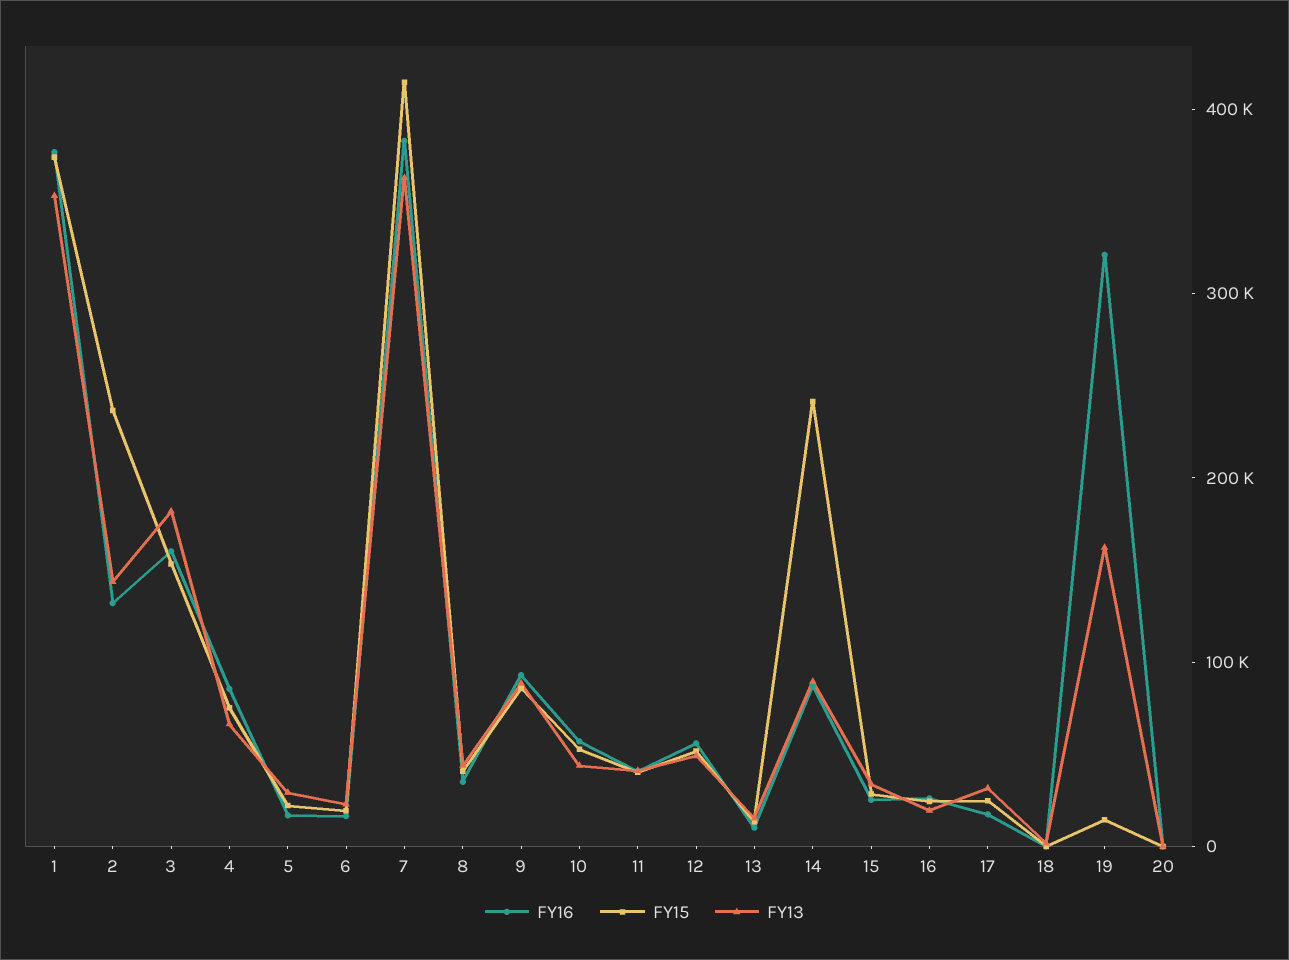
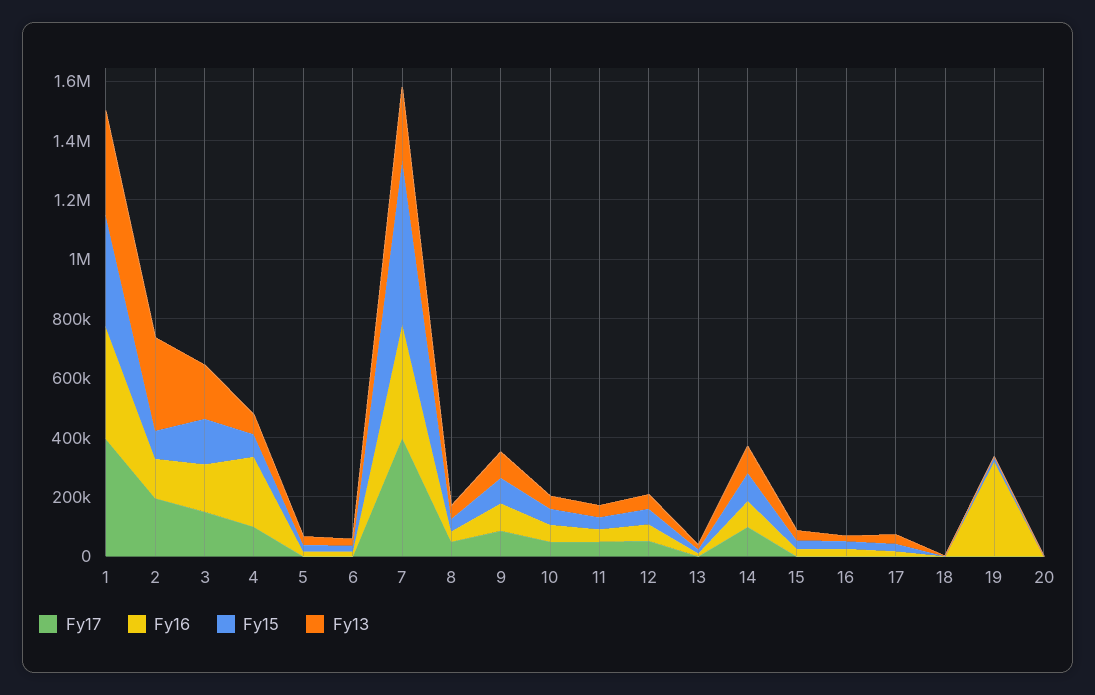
FY15, 2: 240000 -> 100000
FY13, 2: 140000 -> 300000
FY16, 4: 80000 -> 250000
FY15, 7: 420000 -> 550000
FY13, 7: 360000 -> 250000
FY15, 14: 240000 -> 100000
FY13, 19: 160000 -> 0
Fy17, 1: none -> 400000
Fy17, 2: none -> 200000
Fy17, 3: none -> 150000
Fy17, 4: none -> 100000
Fy17, 5: none -> 0
Fy17, 6: none -> 0
Fy17, 7: none -> 400000
Fy17, 8: none -> 50000
Fy17, 9: none -> 100000
Fy17, 10: none -> 50000
Fy17, 11: none -> 50000
Fy17, 12: none -> 50000
Fy17, 13: none -> 0
Fy17, 14: none -> 100000
Fy17, 15: none -> 0
Fy17, 16: none -> 0
Fy17, 17: none -> 0
Fy17, 18: none -> 0
Fy17, 19: none -> 0
Fy17, 20: none -> 0

